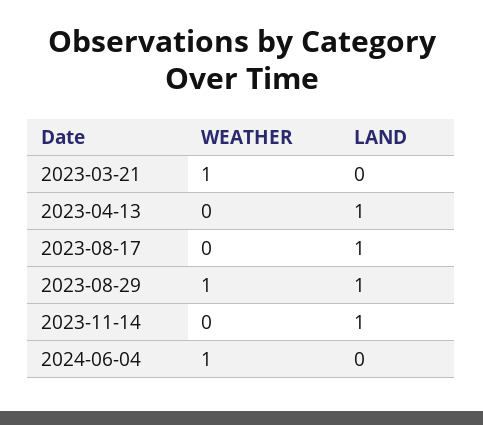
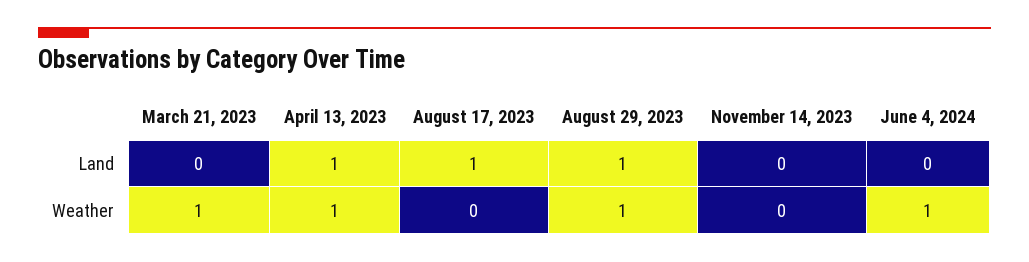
WEATHER, 2023-04-13: 0 -> 1
LAND, 2023-11-14: 1 -> 0

